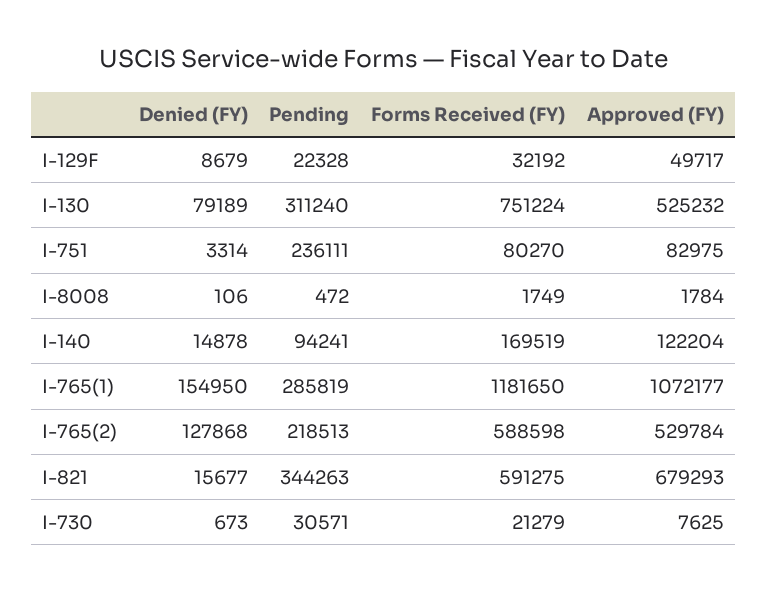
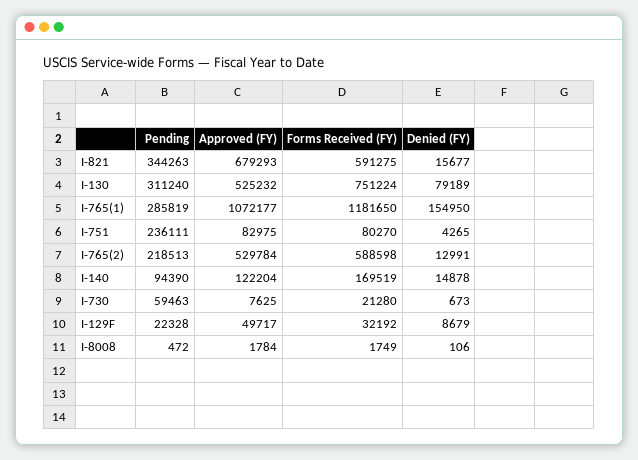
Denied (FY), I-751: 3314 -> 4265
Pending, I-140: 94241 -> 94390
Denied (FY), I-765(2): 127868 -> 12991
Pending, I-730: 30571 -> 59463
Forms Received (FY), I-730: 21279 -> 21280

